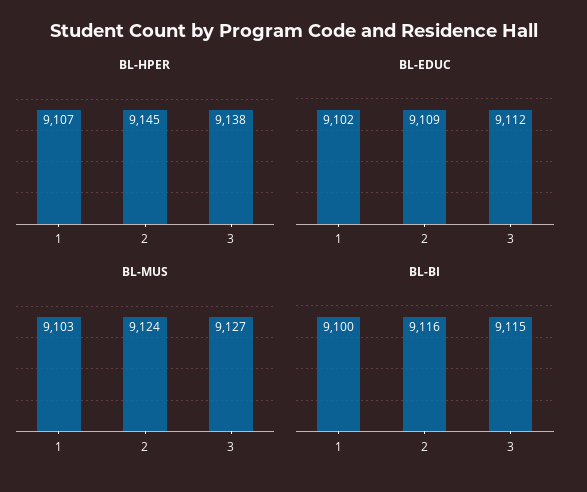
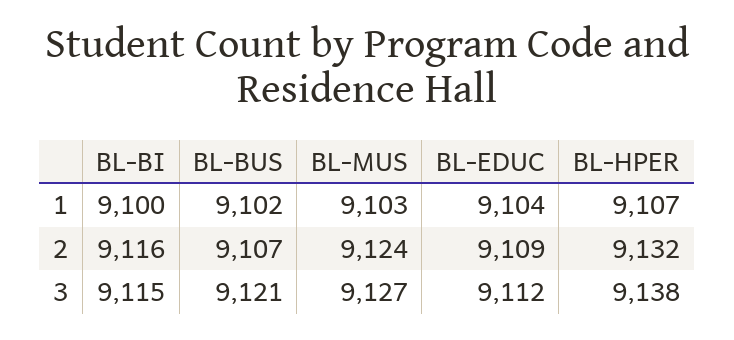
BL-HPER, 2: 9145 -> 9132
BL-EDUC, 1: 9102 -> 9104
BL-BUS, 1: none -> 9102
BL-BUS, 2: none -> 9107
BL-BUS, 3: none -> 9121

